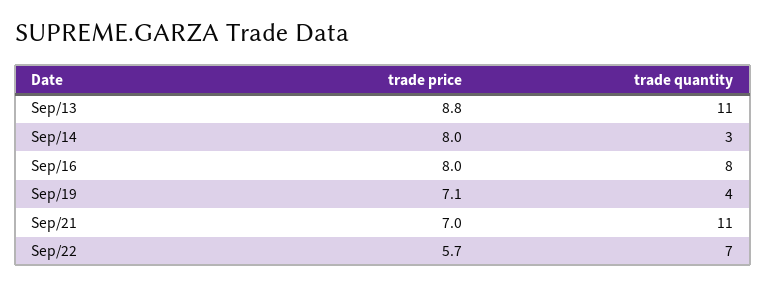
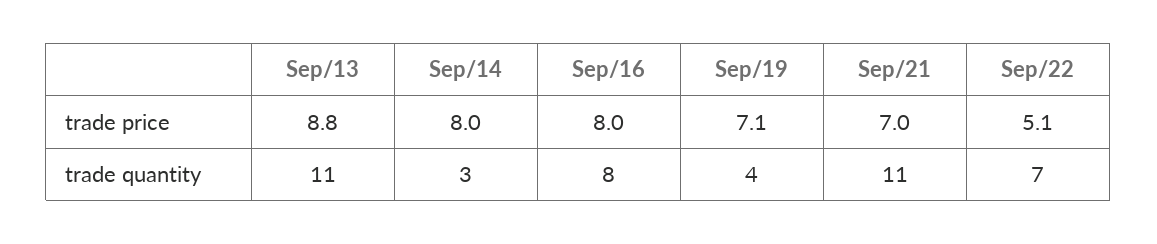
trade price, Sep/22: 5.7 -> 5.1

